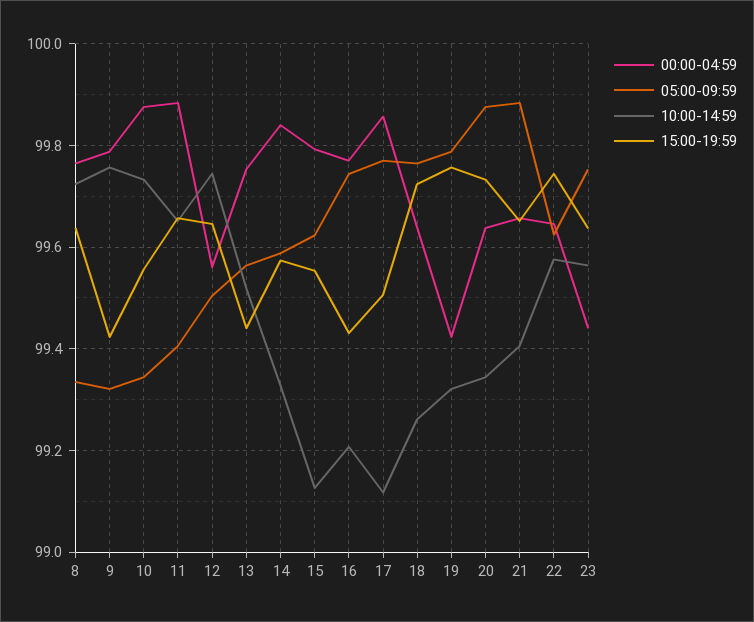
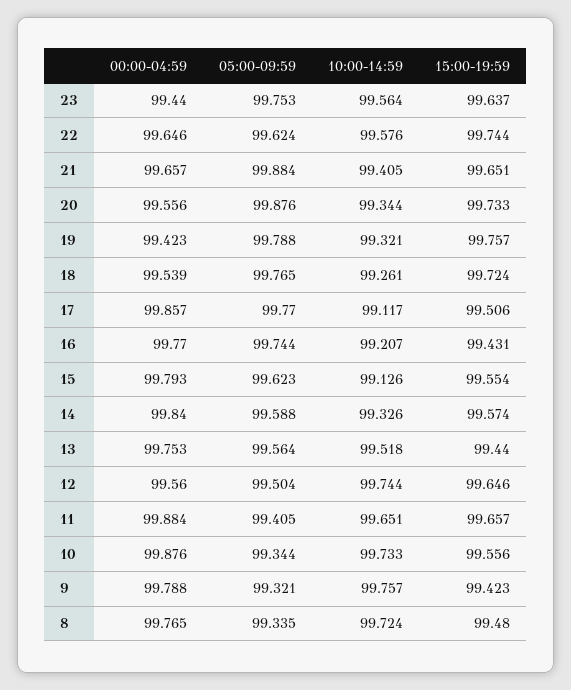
15:00-19:59, 8: 99.64 -> 99.48
00:00-04:59, 18: 99.64 -> 99.539
00:00-04:59, 20: 99.64 -> 99.556

